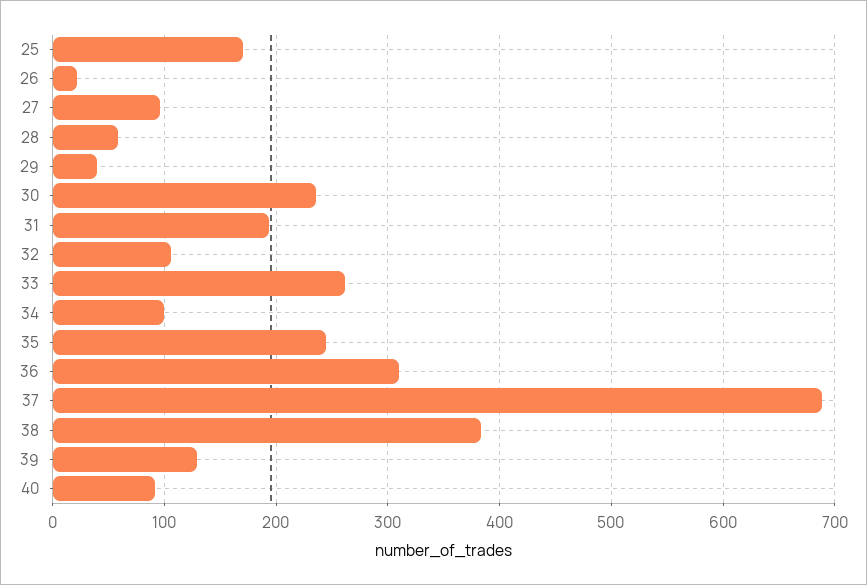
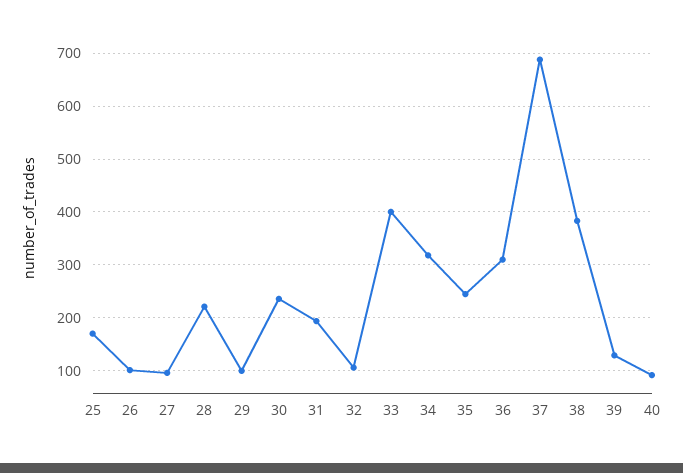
26: 20 -> 100
28: 60 -> 220
29: 40 -> 100
33: 260 -> 400
34: 100 -> 320

